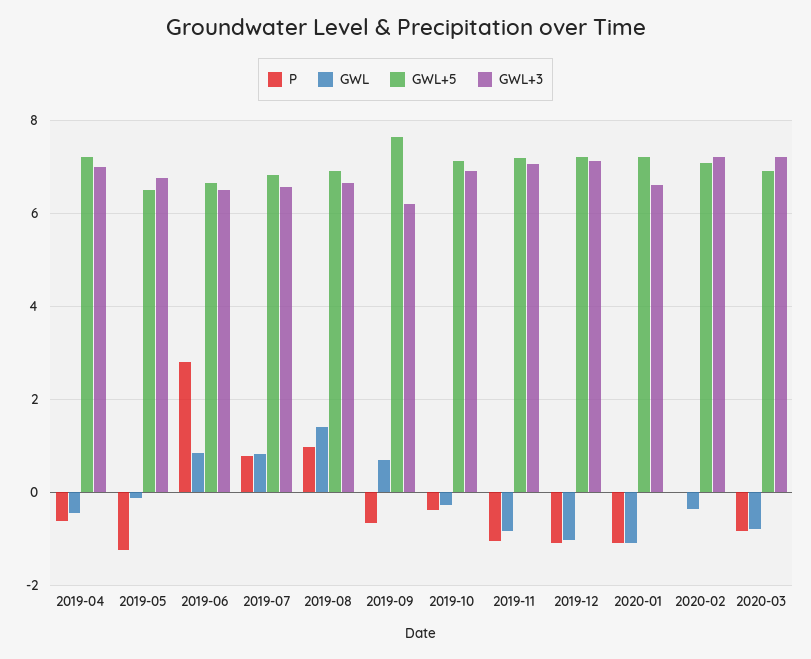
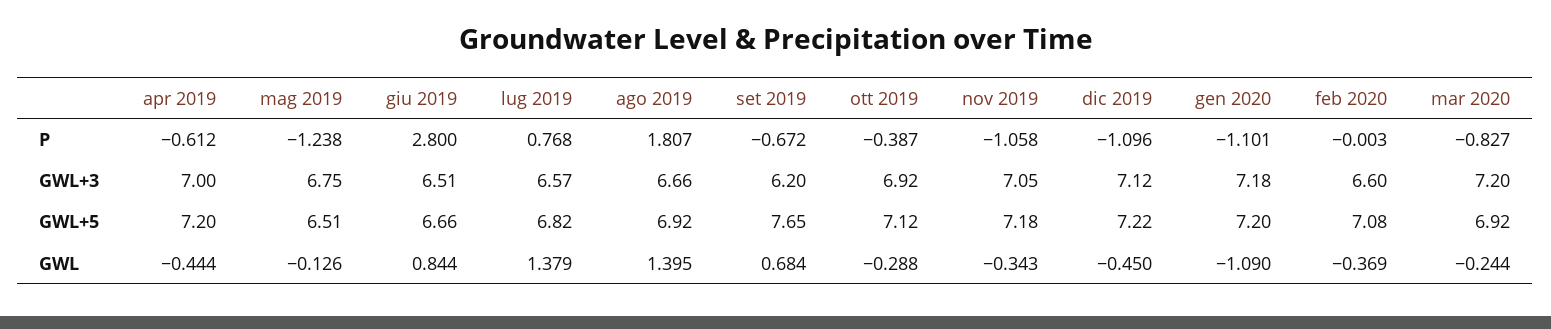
GWL, 2019-07: 0.8 -> 1.379
P, 2019-08: 1 -> 1.807
GWL, 2019-11: -0.8 -> -0.343
GWL, 2019-12: -1 -> -0.45
GWL+3, 2020-01: 6.6 -> 7.18
GWL+3, 2020-02: 7.2 -> 6.6
GWL, 2020-03: -0.8 -> -0.244

